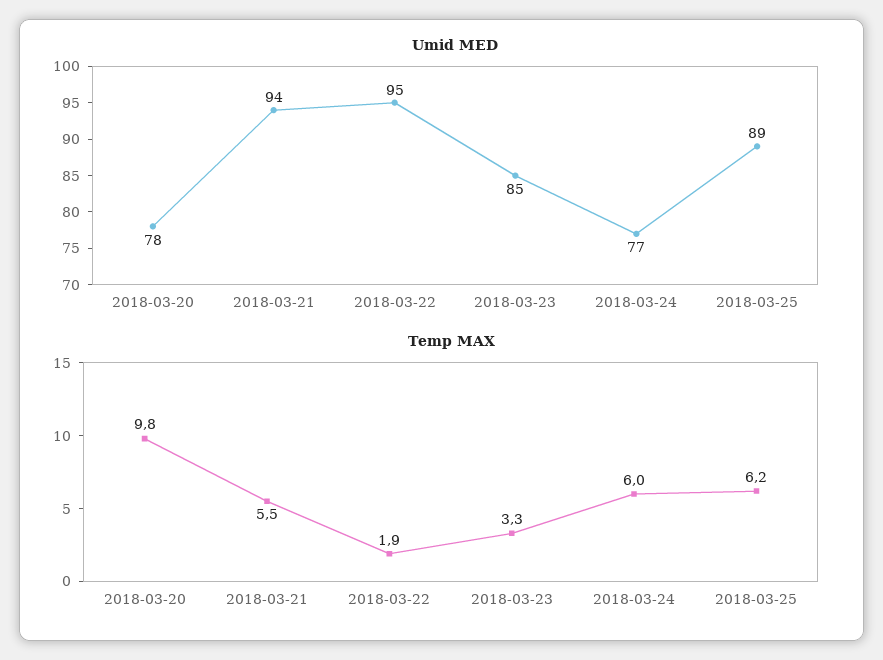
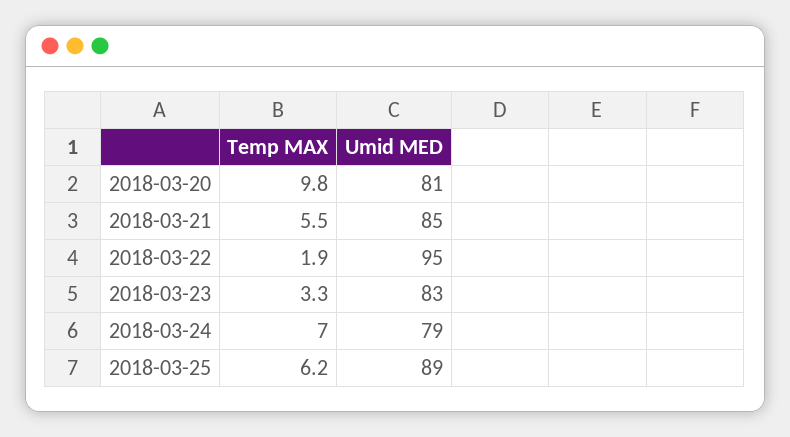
Umid MED, 2018-03-20: 78 -> 81
Umid MED, 2018-03-21: 94 -> 85
Umid MED, 2018-03-23: 85 -> 83
Umid MED, 2018-03-24: 77 -> 79
Temp MAX, 2018-03-24: 6 -> 7

